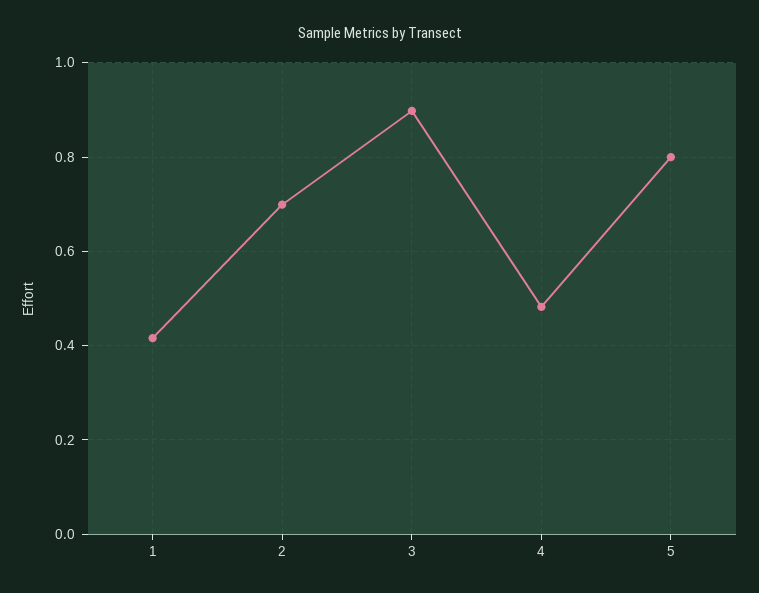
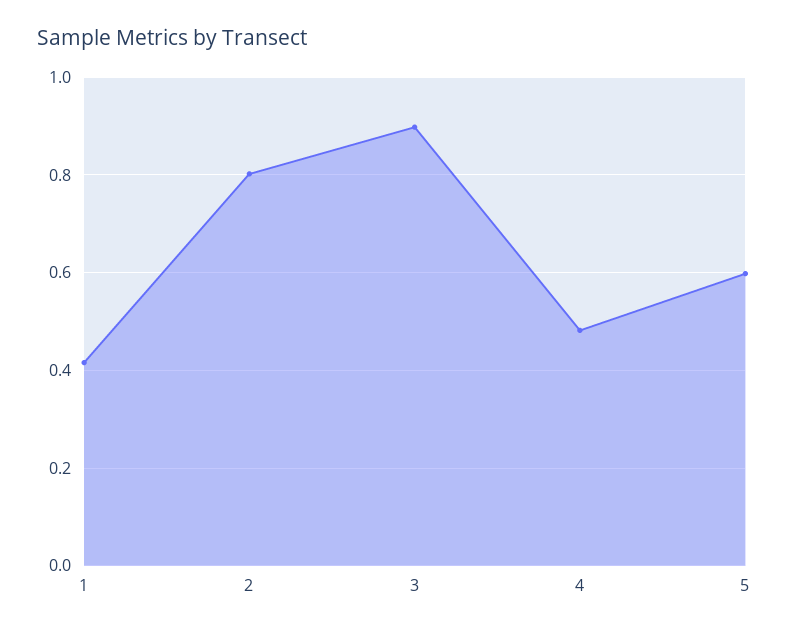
2: 0.7 -> 0.8
5: 0.8 -> 0.6

